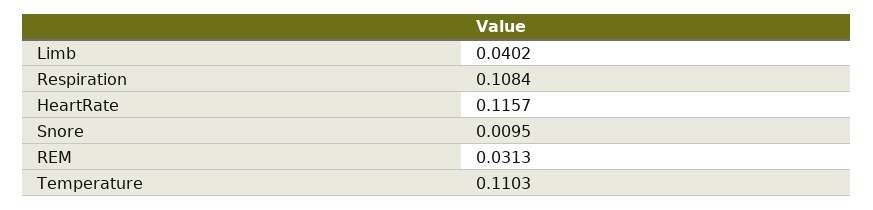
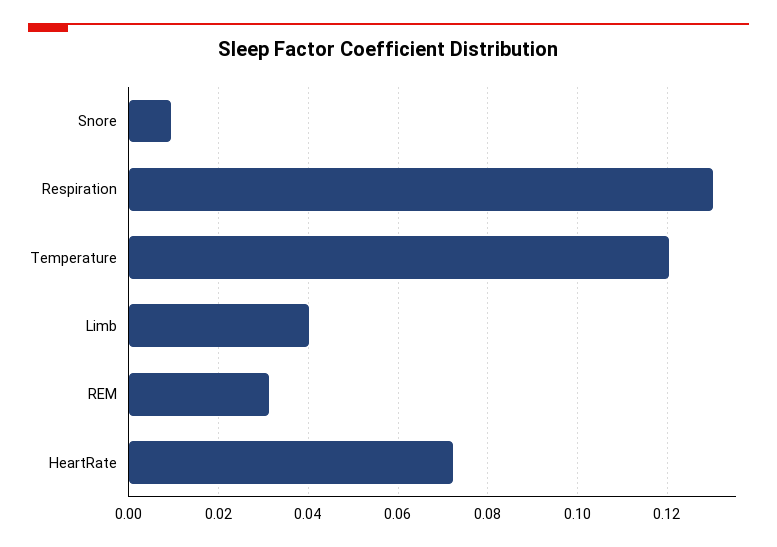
Respiration: 0.1084 -> 0.13
HeartRate: 0.1157 -> 0.072
Temperature: 0.1103 -> 0.12

